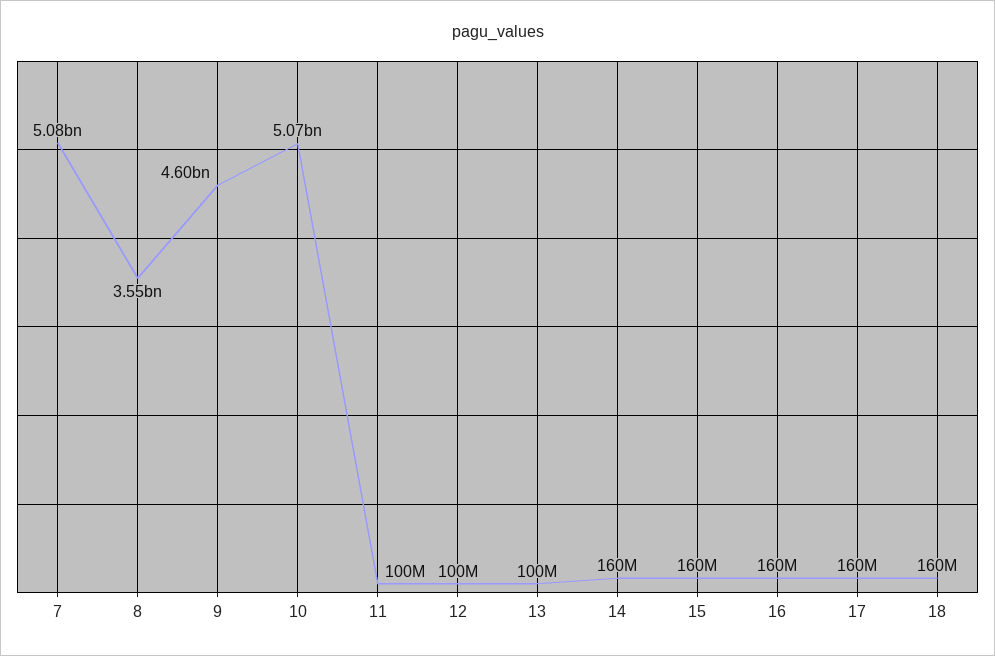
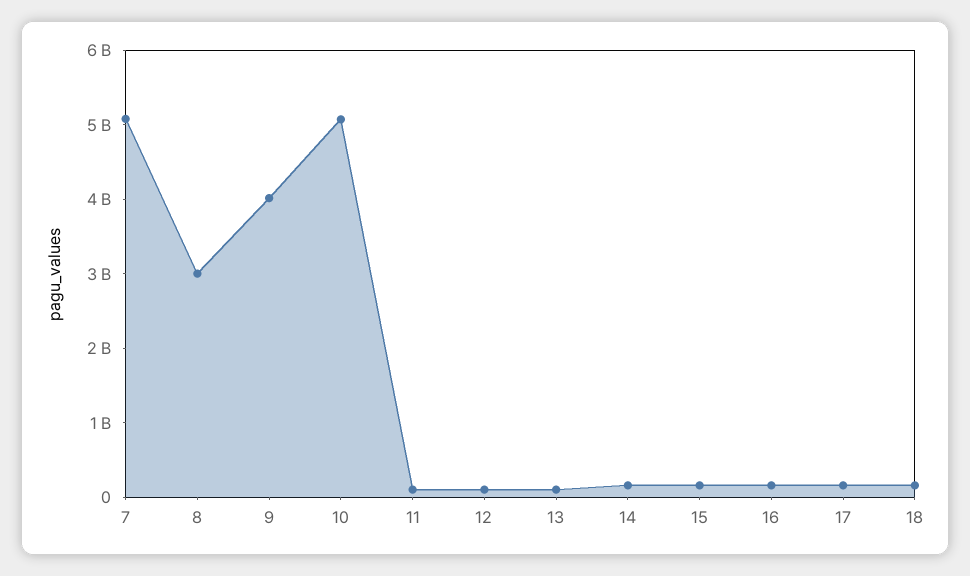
8: 3550000000 -> 3000000000
9: 4600000000 -> 4000000000

